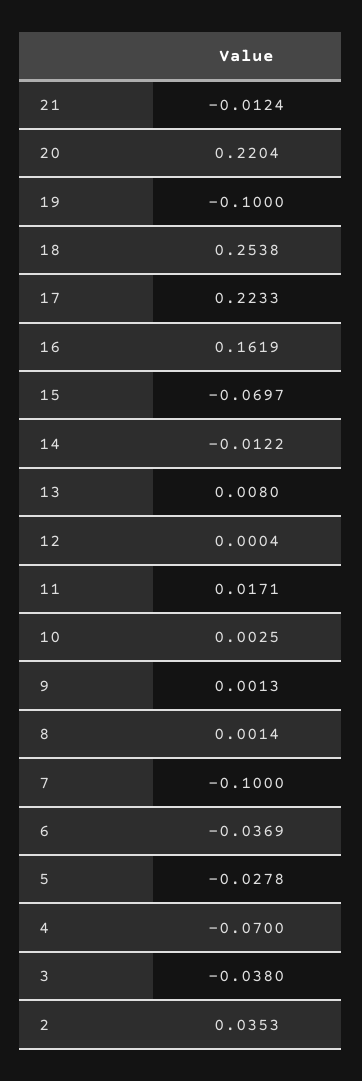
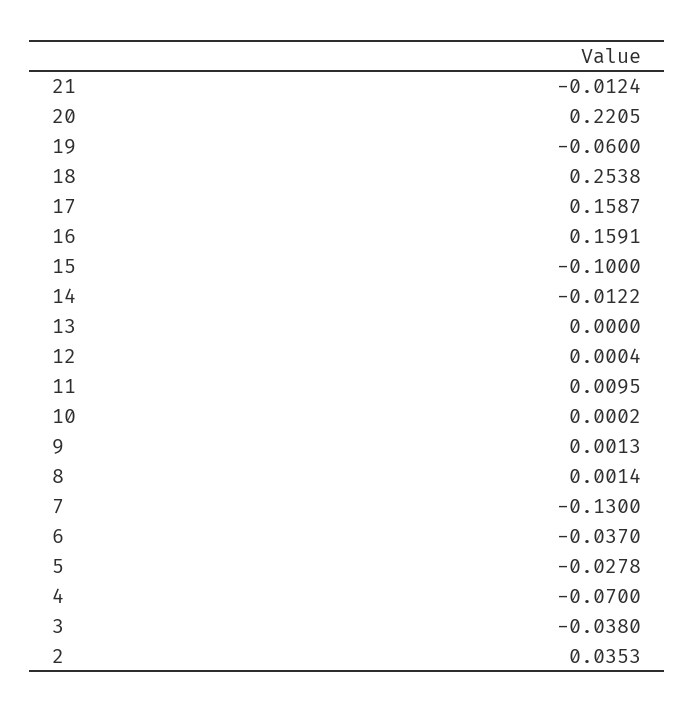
20: 0.2204 -> 0.2205
19: -0.1 -> -0.06
17: 0.2233 -> 0.1587
16: 0.1619 -> 0.1591
15: -0.0697 -> -0.1
13: 0.008 -> 0
11: 0.0171 -> 0.0095
10: 0.0025 -> 0.0002
7: -0.1 -> -0.13
6: -0.0369 -> -0.037

